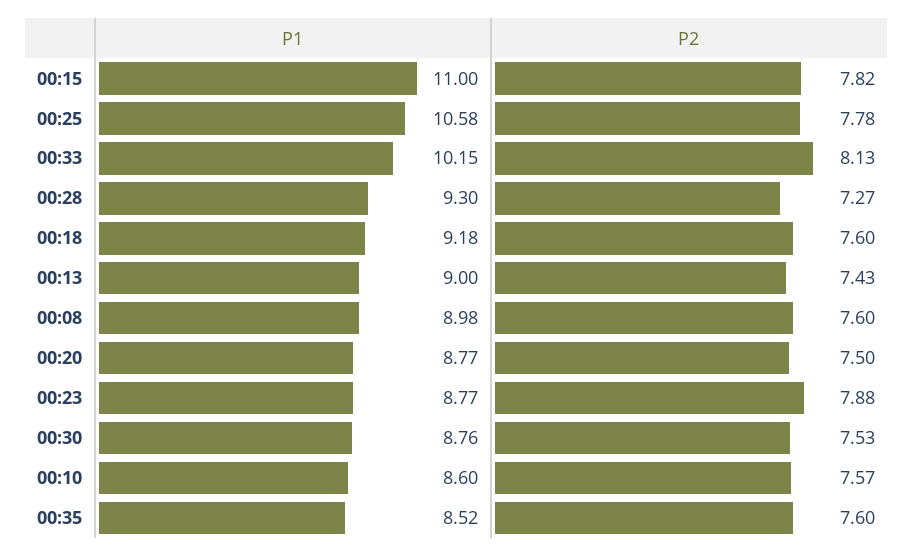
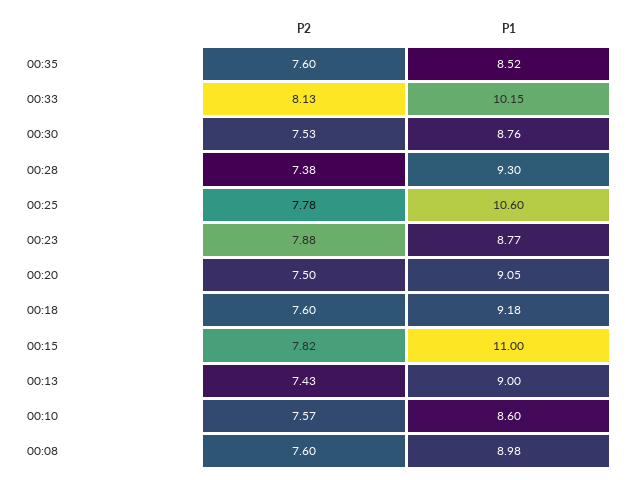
P1, 00:25: 10.58 -> 10.6
P2, 00:28: 7.27 -> 7.38
P1, 00:20: 8.77 -> 9.05

